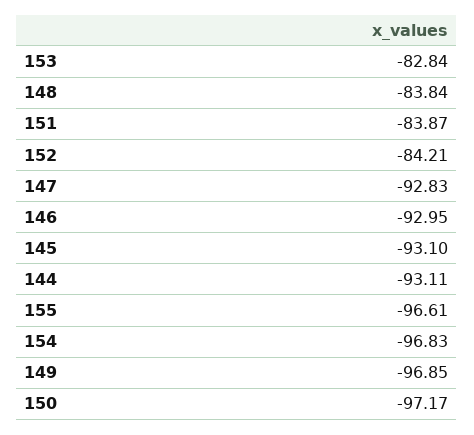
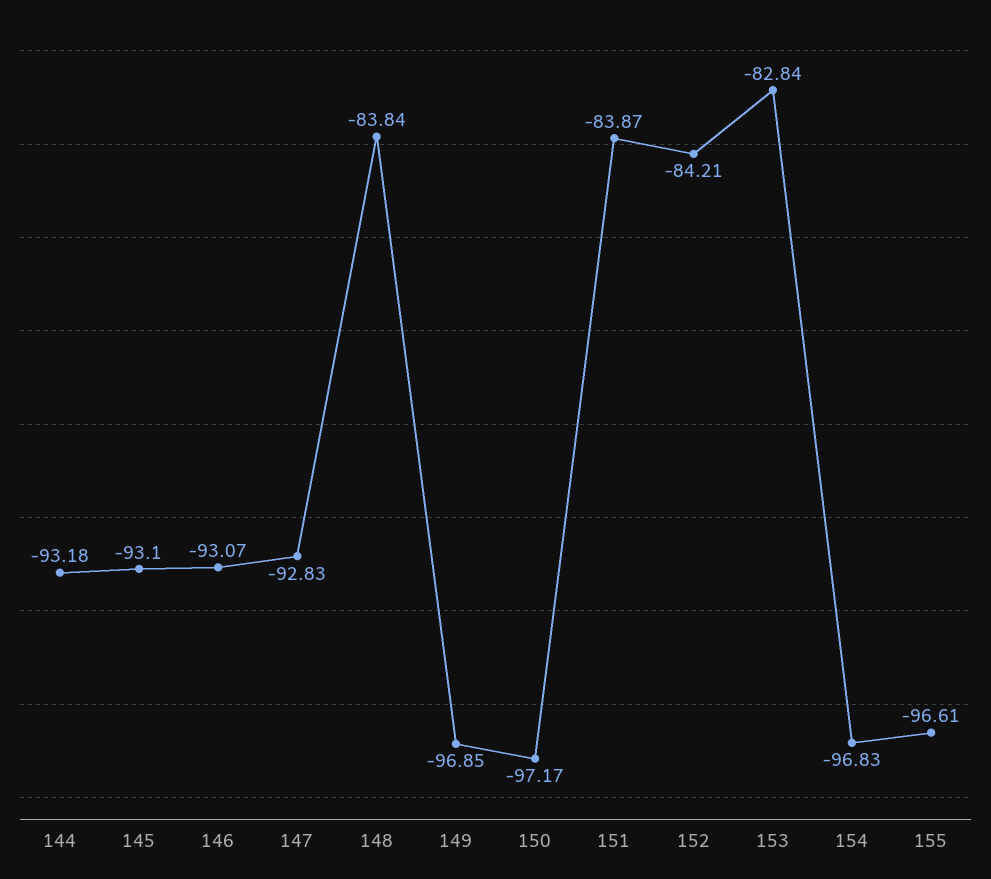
146: -92.95 -> -93.07
144: -93.11 -> -93.18

